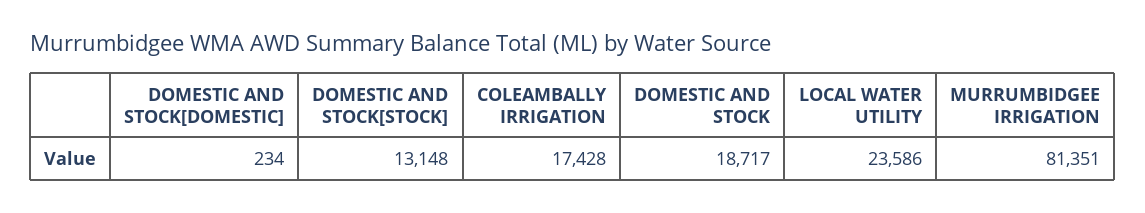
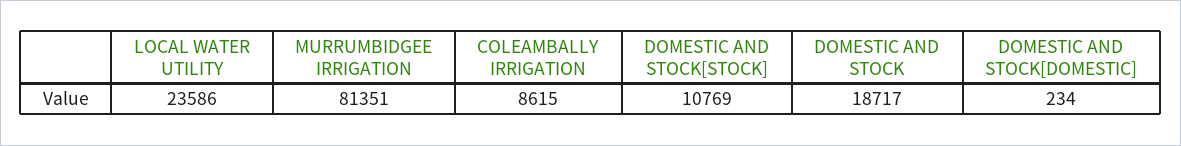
DOMESTIC AND STOCK[STOCK]: 13148 -> 10769
COLEAMBALLY IRRIGATION: 17428 -> 8615

